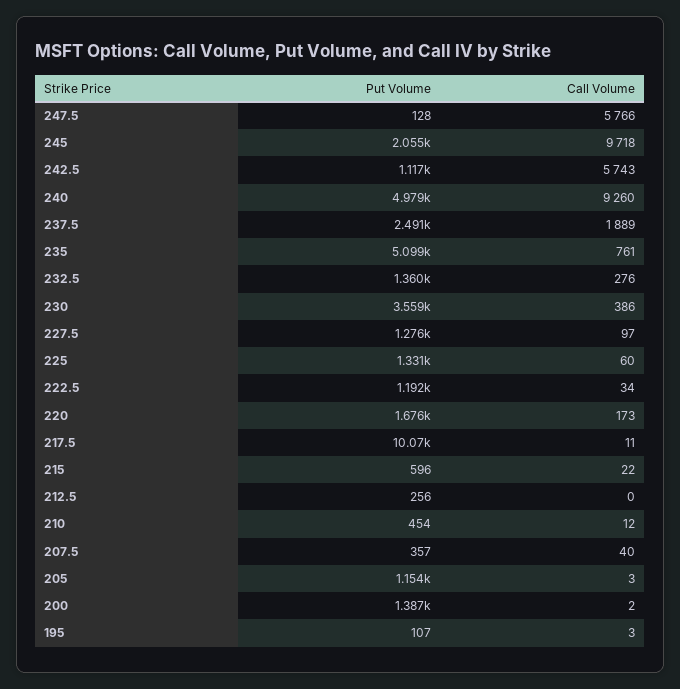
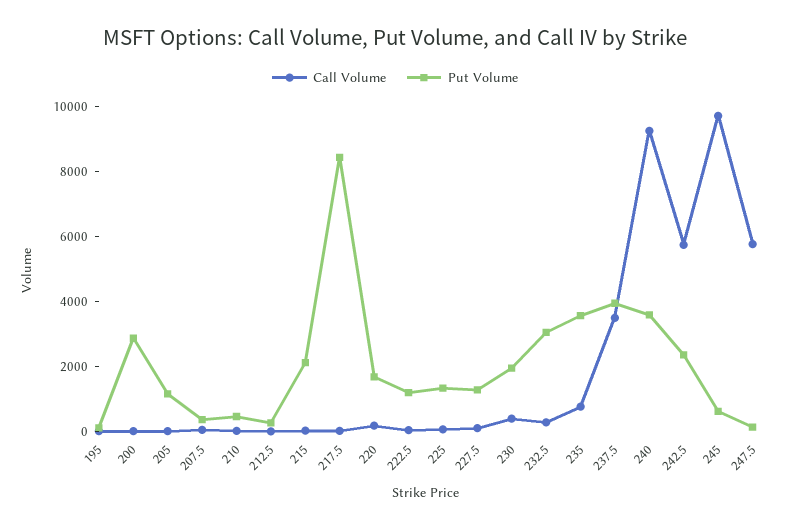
Put Volume, 245: 2055 -> 500
Put Volume, 242.5: 1117 -> 2500
Put Volume, 240: 4979 -> 3500
Put Volume, 237.5: 2491 -> 4000
Call Volume, 237.5: 1889 -> 3500
Put Volume, 235: 5099 -> 3500
Put Volume, 232.5: 1360 -> 3000
Put Volume, 230: 3559 -> 2000
Put Volume, 217.5: 10070 -> 8500
Put Volume, 215: 596 -> 2000
Put Volume, 200: 1387 -> 3000

